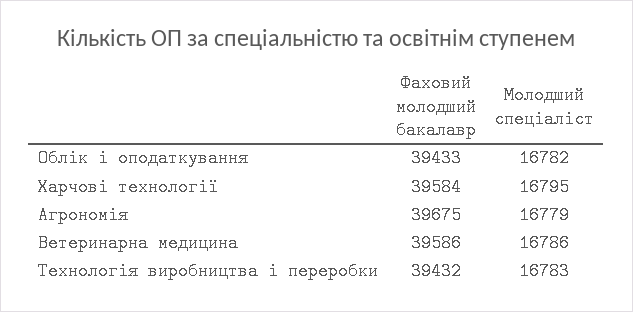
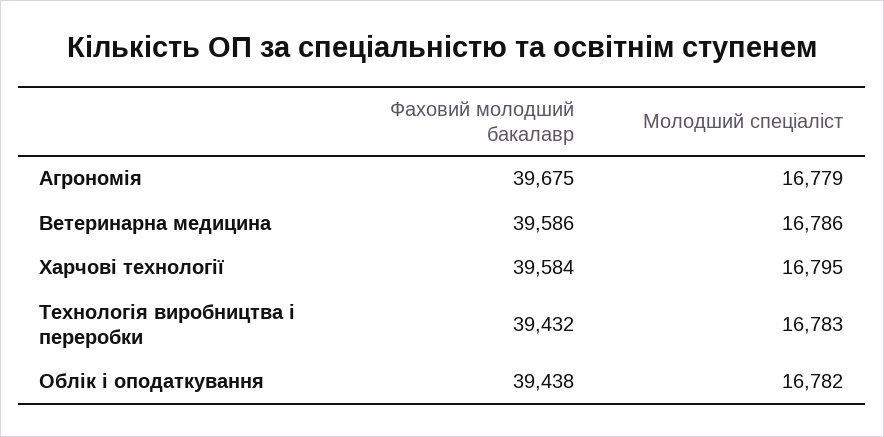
Фаховий молодший бакалавр, Облік і оподаткування: 39433 -> 39438

